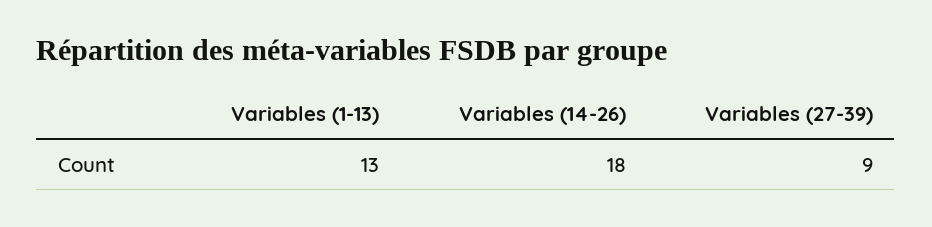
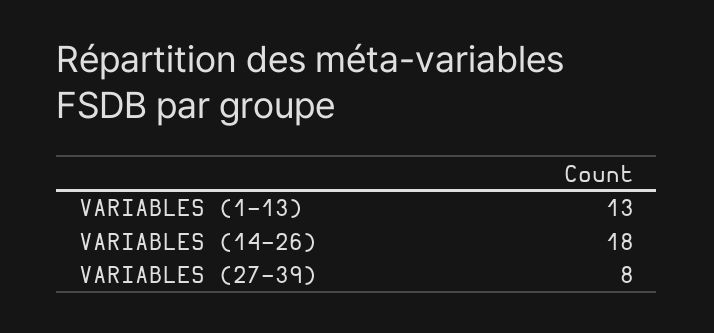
Variables (27-39): 9 -> 8

